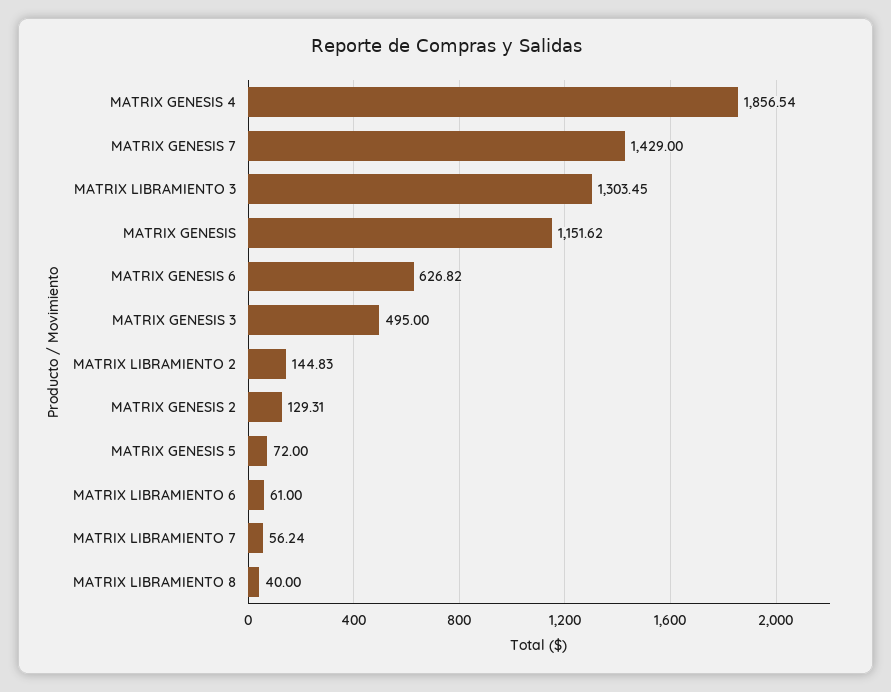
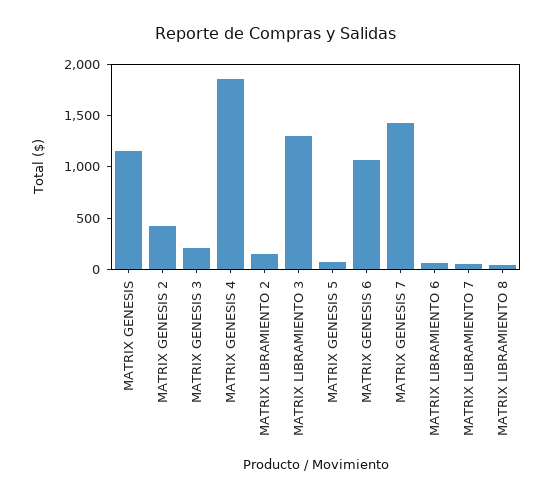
MATRIX GENESIS 6: 626.82 -> 1100
MATRIX GENESIS 3: 495 -> 200
MATRIX GENESIS 2: 129.31 -> 400

